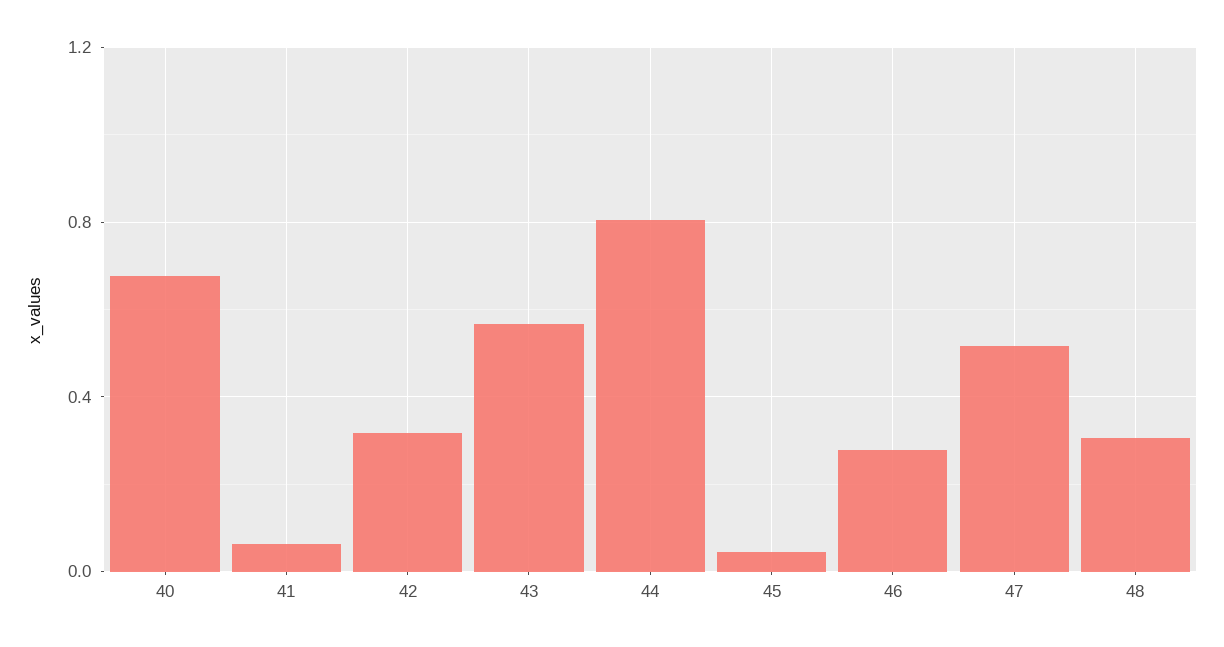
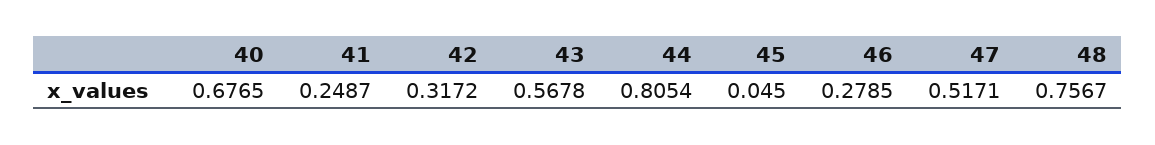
41: 0.05 -> 0.2487
48: 0.3 -> 0.7567

